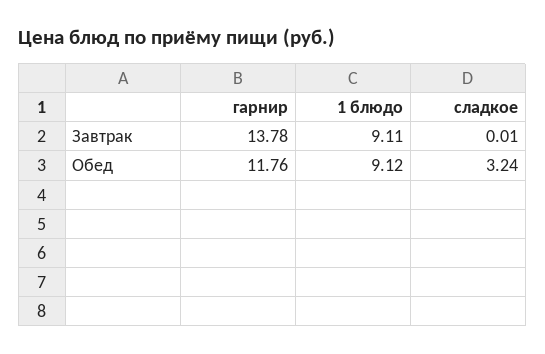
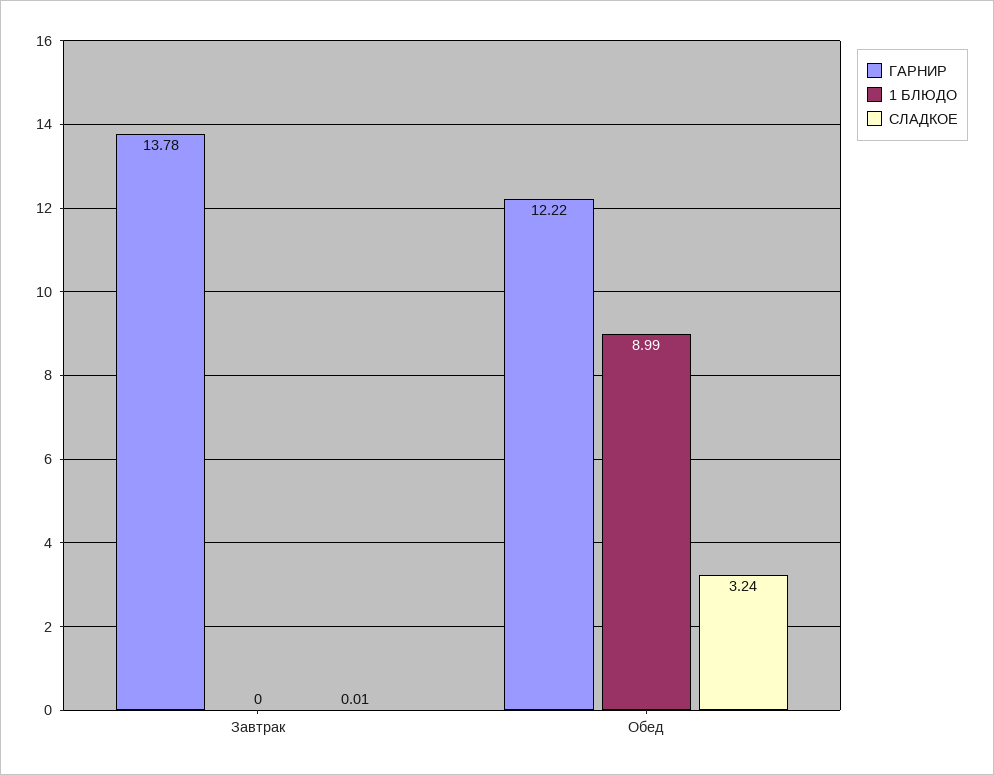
1 блюдо, Завтрак: 9.11 -> 0
гарнир, Обед: 11.76 -> 12.22
1 блюдо, Обед: 9.12 -> 8.99

